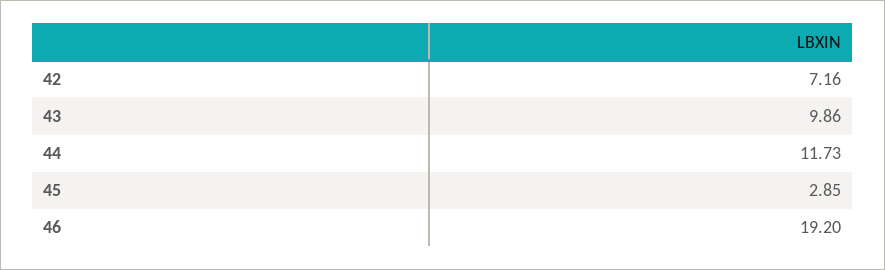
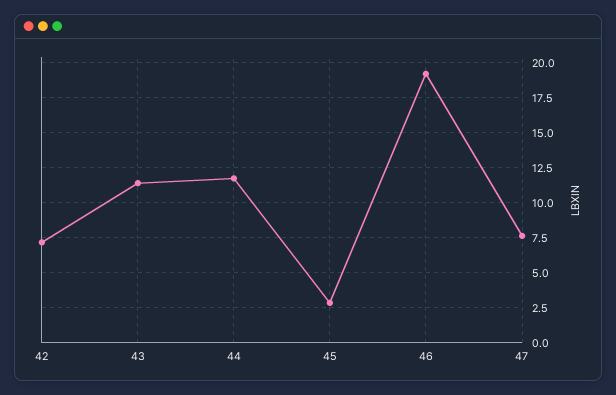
43: 9.86 -> 11.5
47: none -> 7.5

